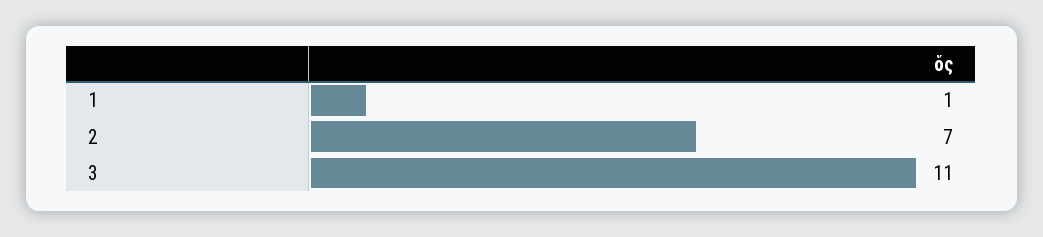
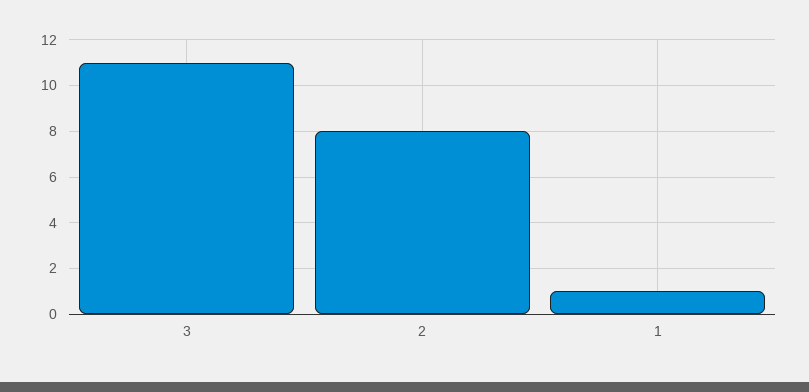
2: 7 -> 8

